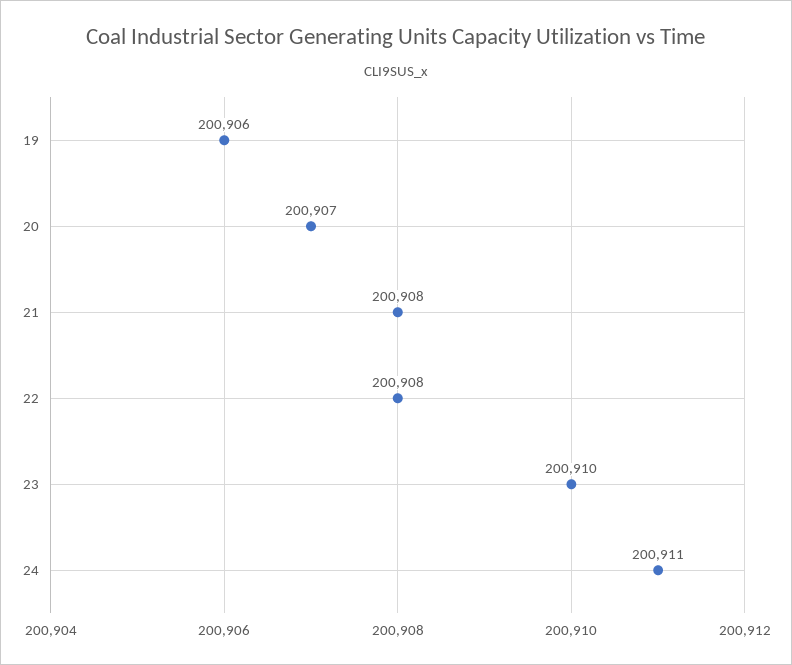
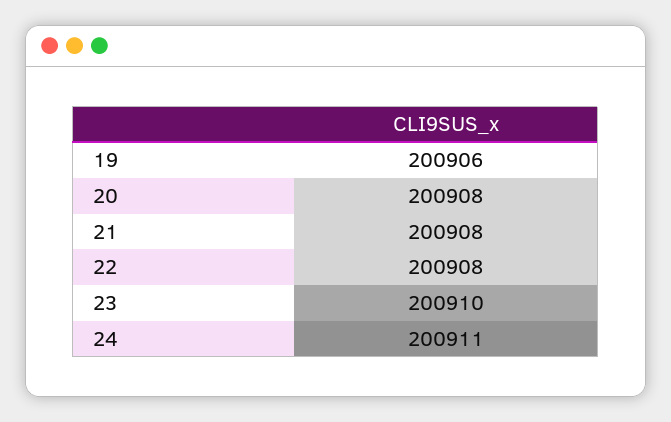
20: 200907 -> 200908

